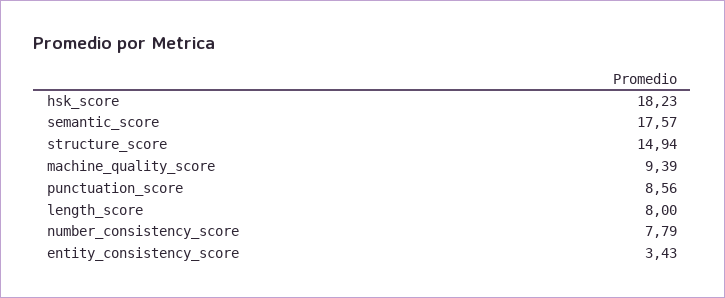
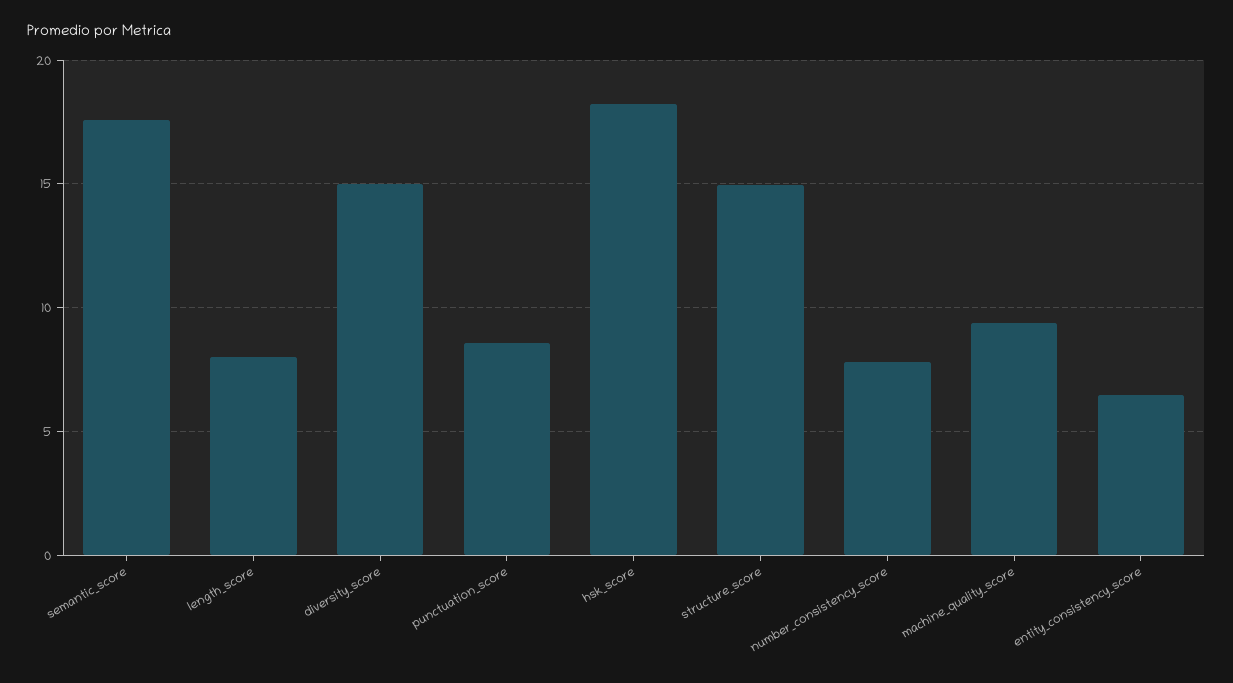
entity_consistency_score: 3.43 -> 6.5
diversity_score: none -> 15

